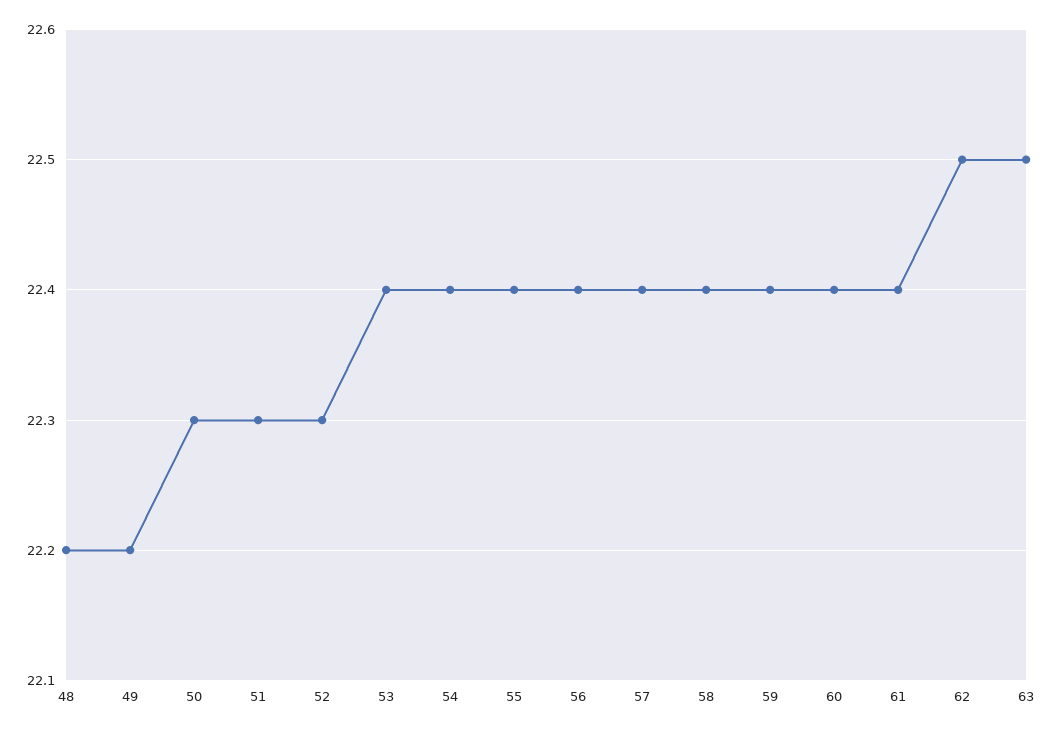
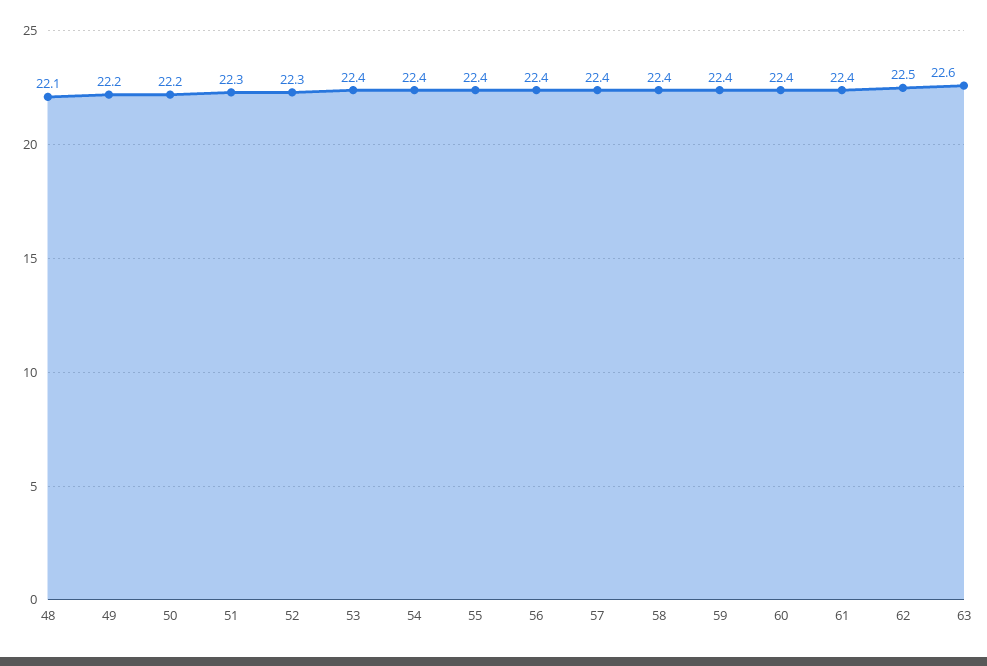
48: 22.2 -> 22.1
50: 22.3 -> 22.2
63: 22.5 -> 22.6

